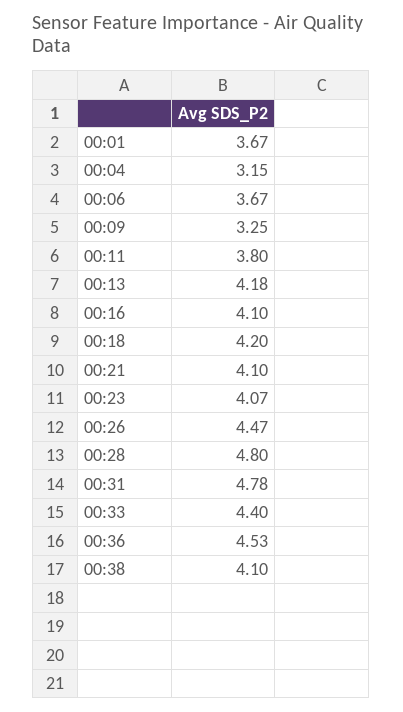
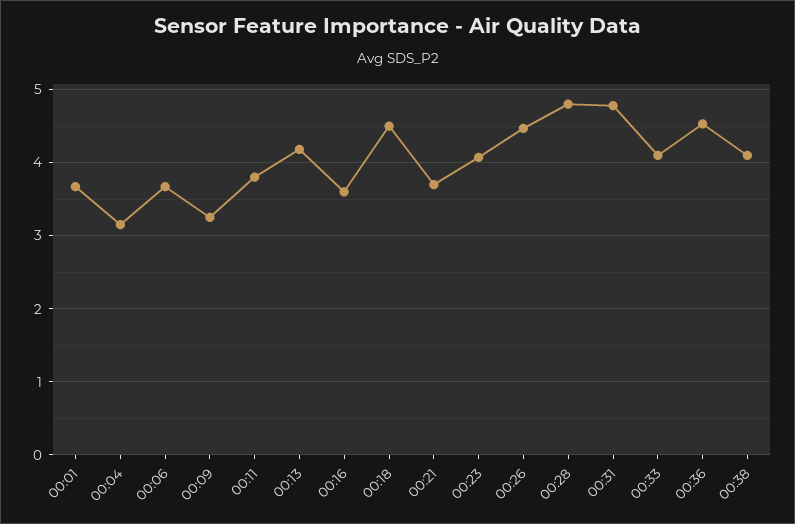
00:16: 4.1 -> 3.6
00:18: 4.2 -> 4.5
00:21: 4.1 -> 3.7
00:33: 4.4 -> 4.1

